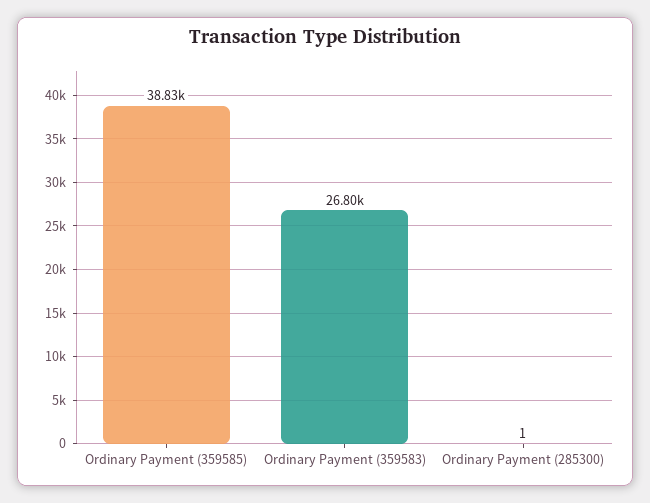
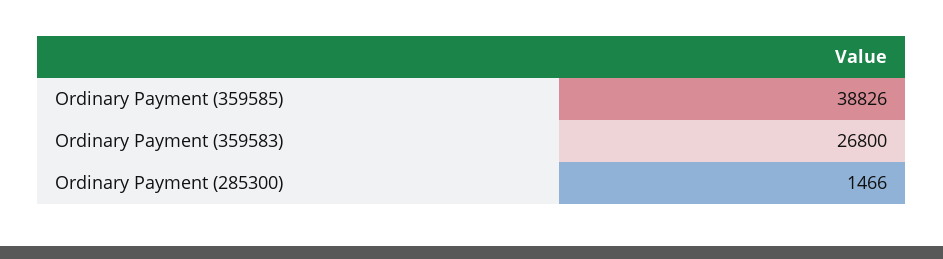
Ordinary Payment (285300): 1 -> 1466

